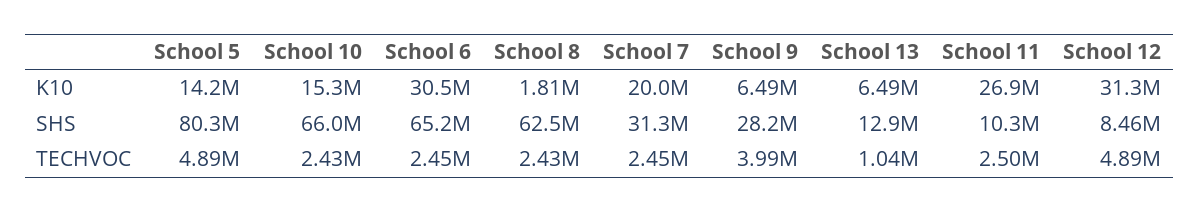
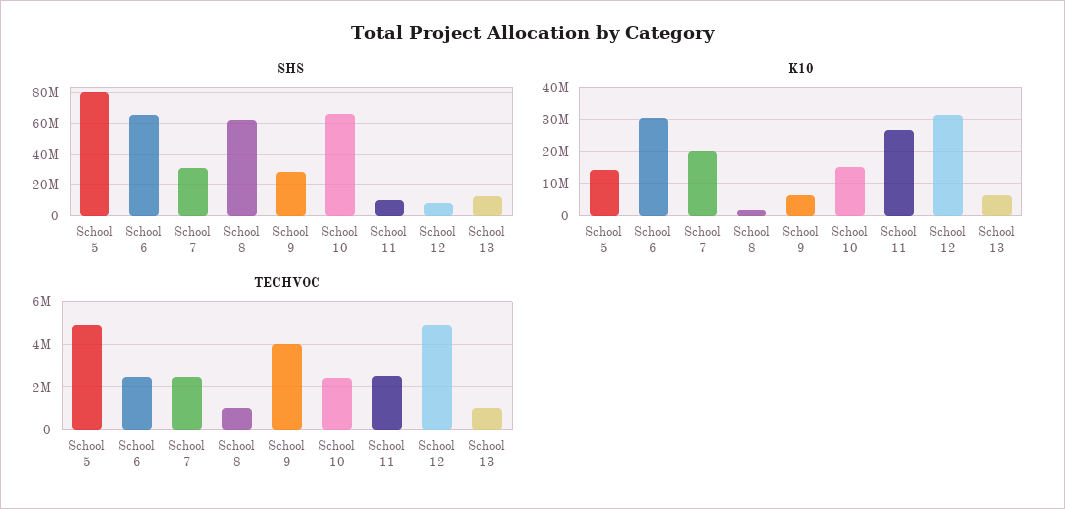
TECHVOC, School 8: 2430000 -> 1000000

